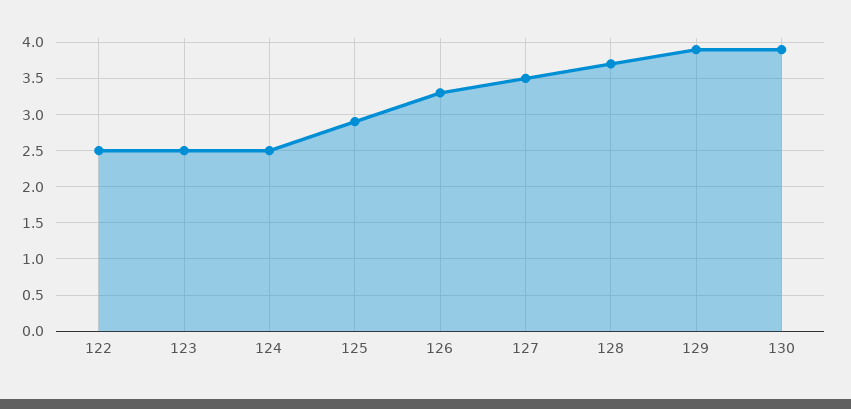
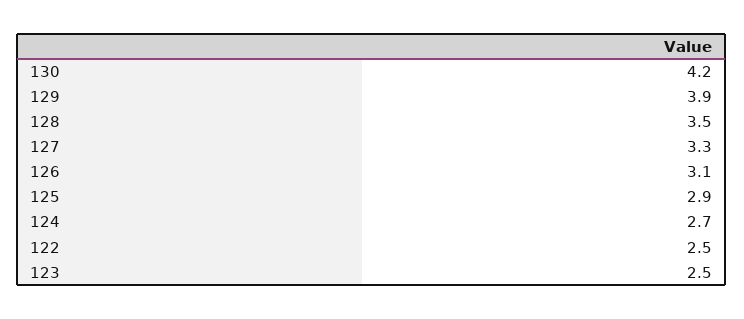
124: 2.5 -> 2.7
126: 3.3 -> 3.1
127: 3.5 -> 3.3
128: 3.7 -> 3.5
130: 3.9 -> 4.2

